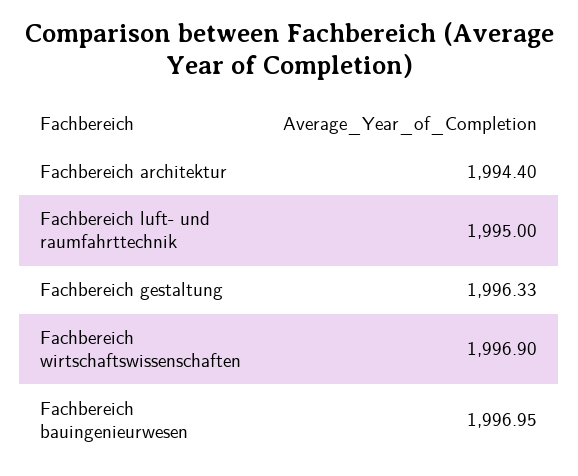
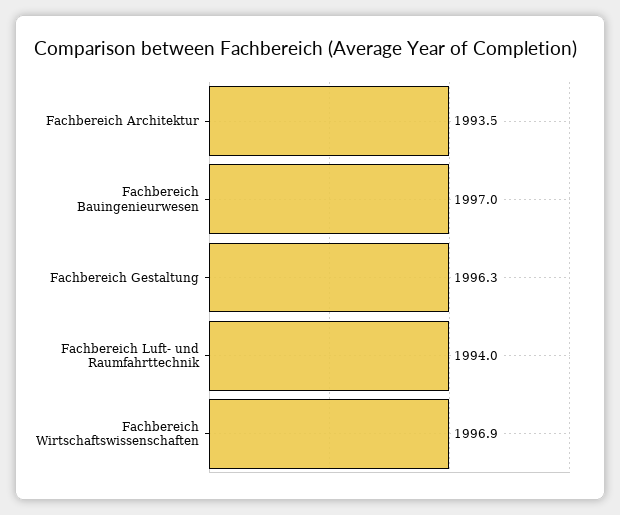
Fachbereich architektur: 1994.4 -> 1993.5
Fachbereich luft- und raumfahrttechnik: 1995 -> 1994

